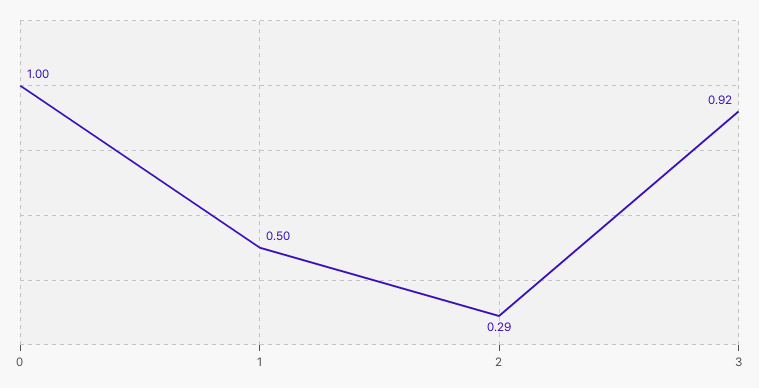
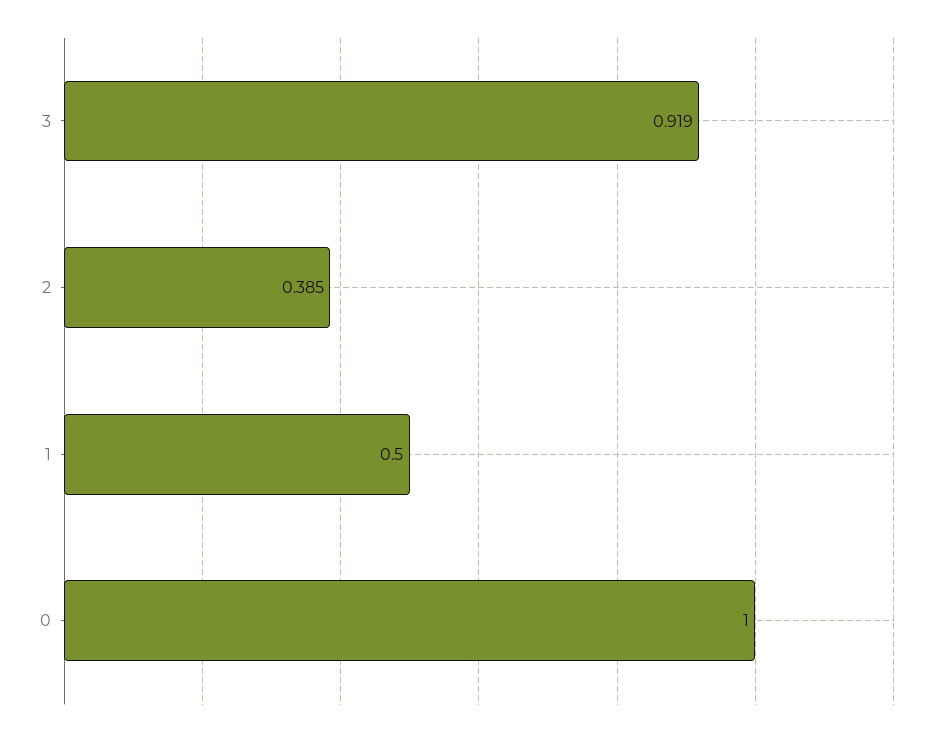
2: 0.29 -> 0.385

